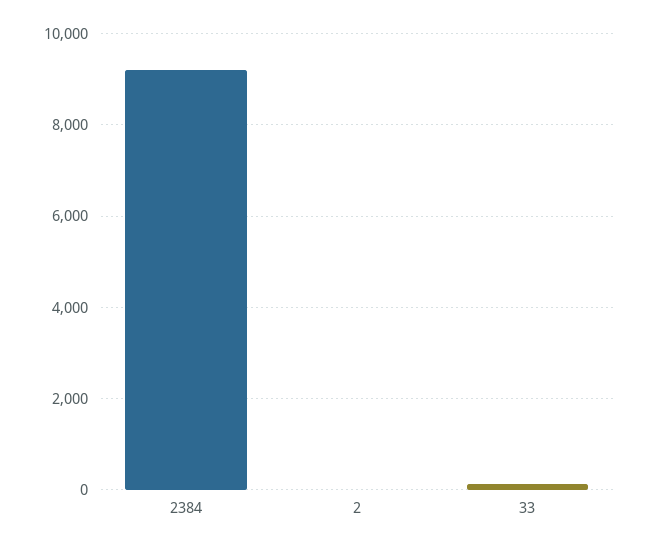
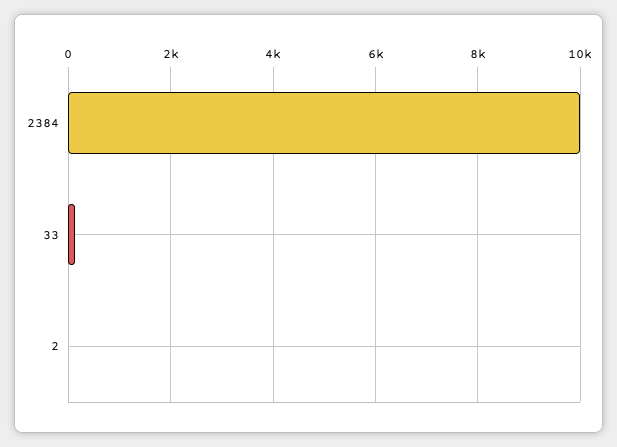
2384: 9200 -> 10000

